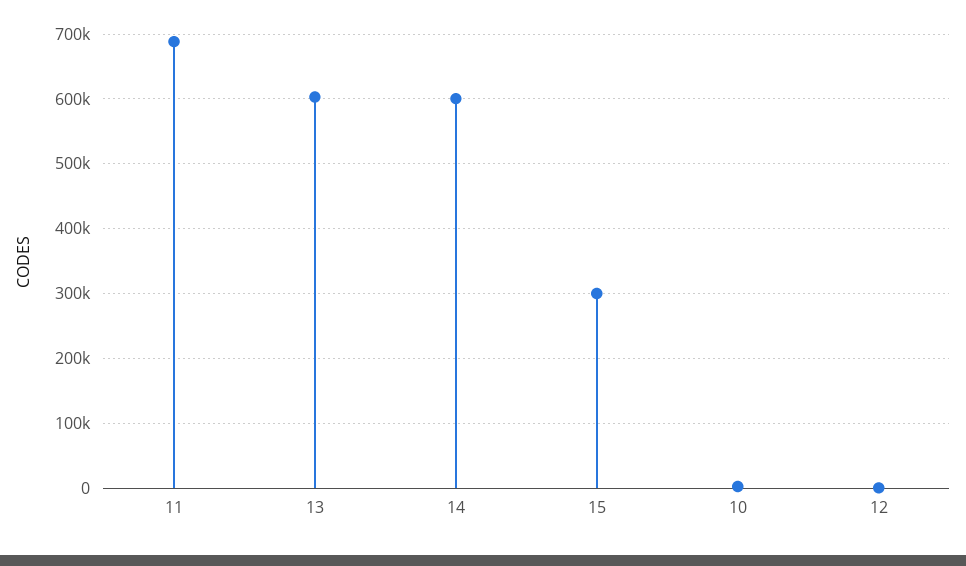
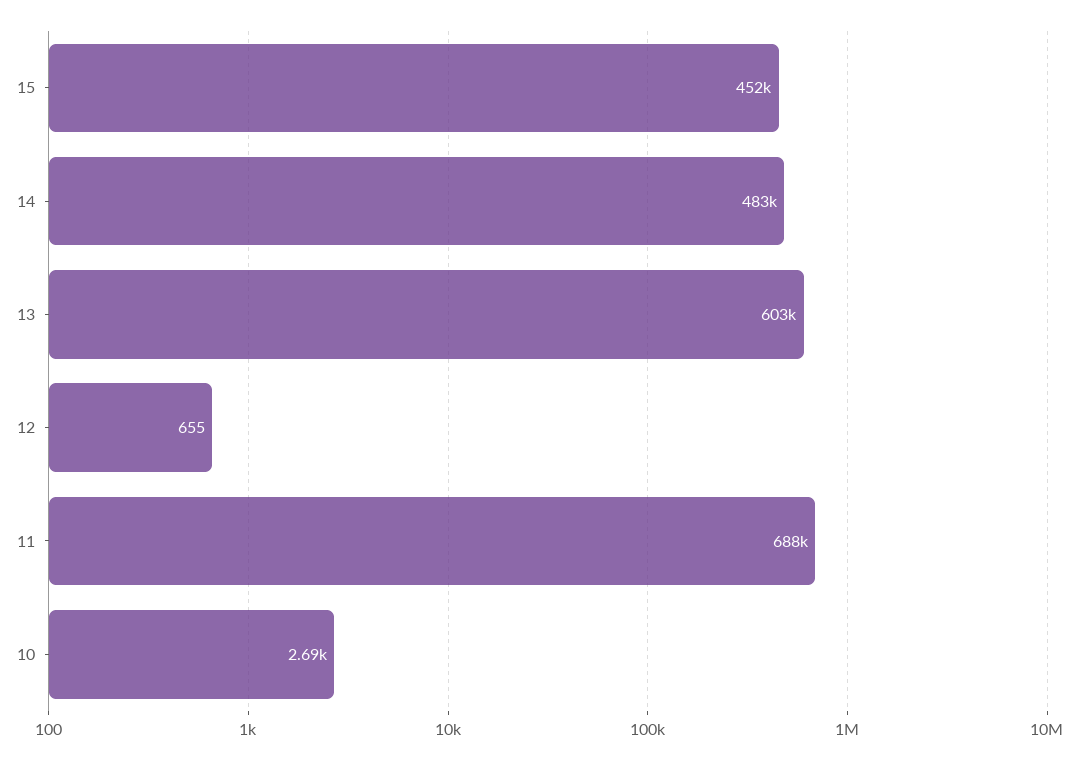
14: 600000 -> 483000
15: 300000 -> 452000

